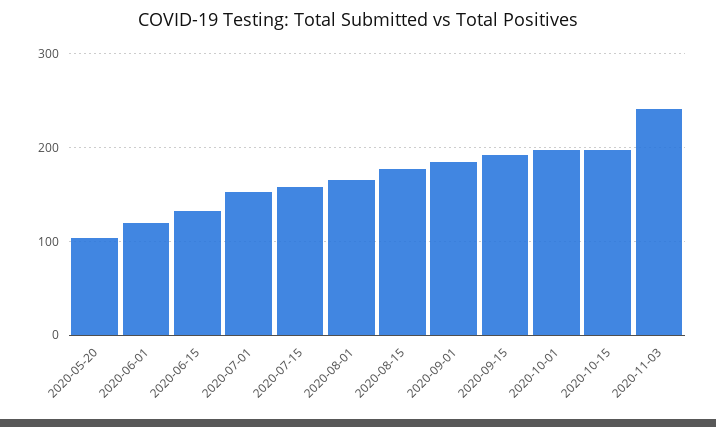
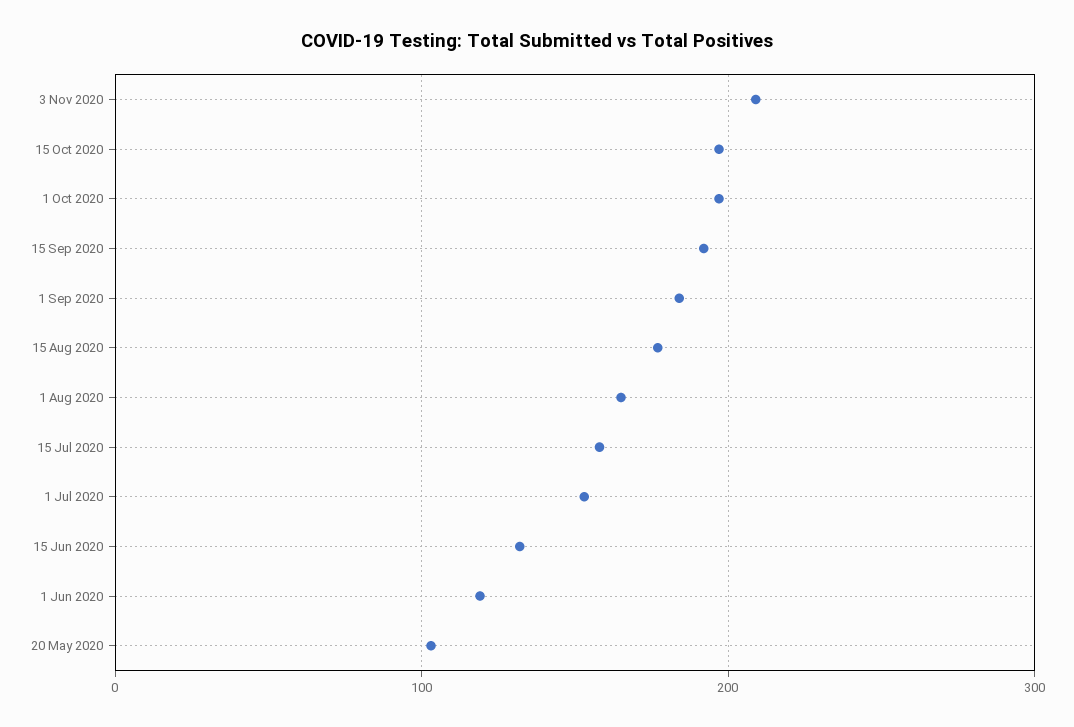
2020-11-03: 240 -> 210

